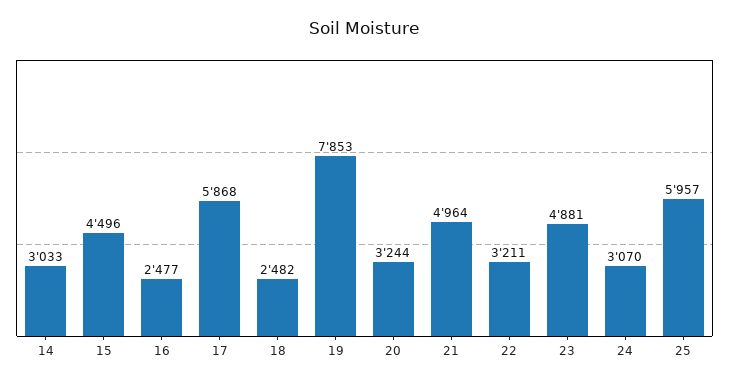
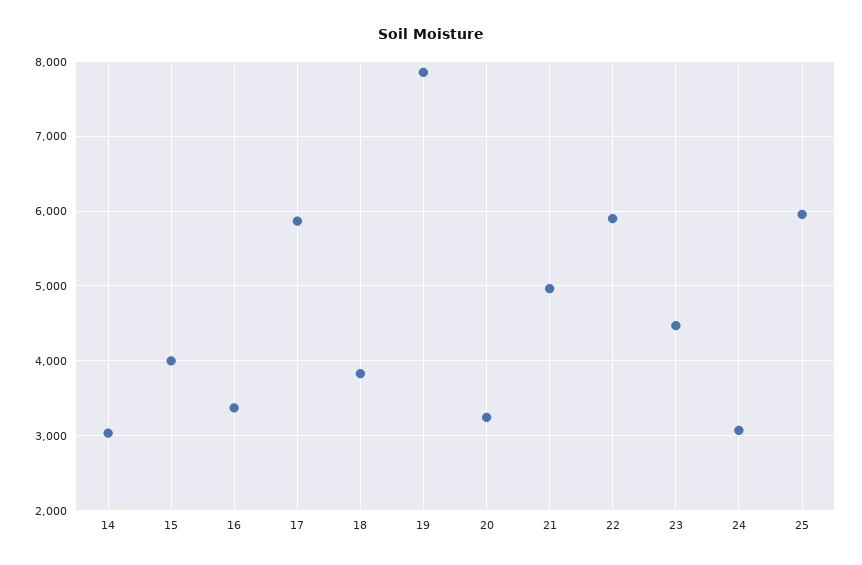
15: 4496 -> 4000
16: 2477 -> 3400
18: 2482 -> 3800
22: 3211 -> 5900
23: 4881 -> 4500

